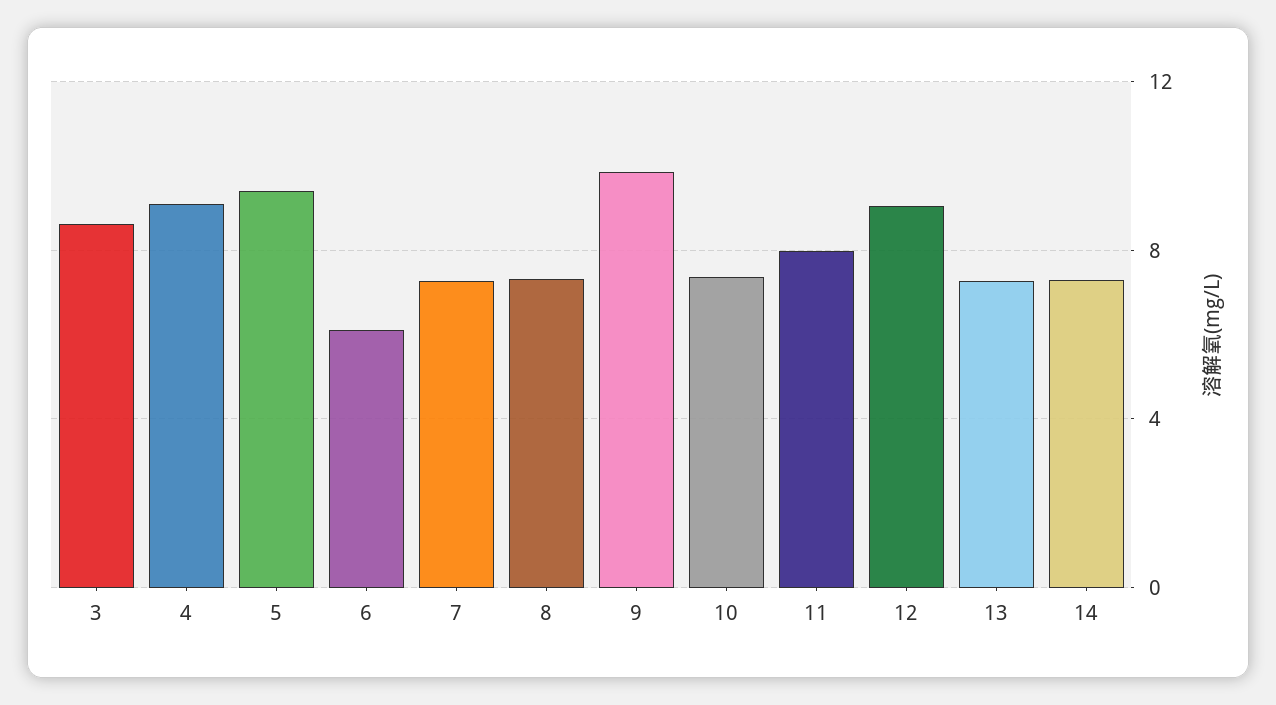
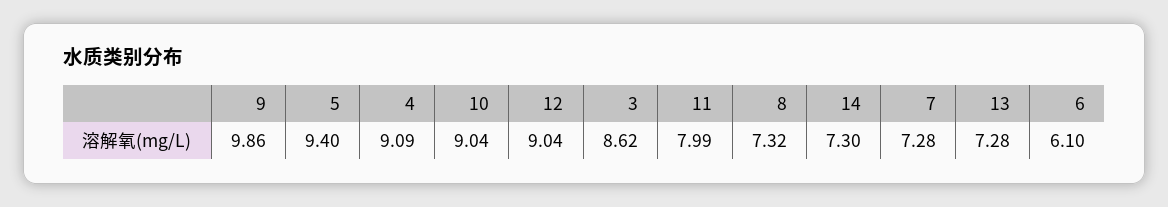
10: 7.5 -> 9.04

